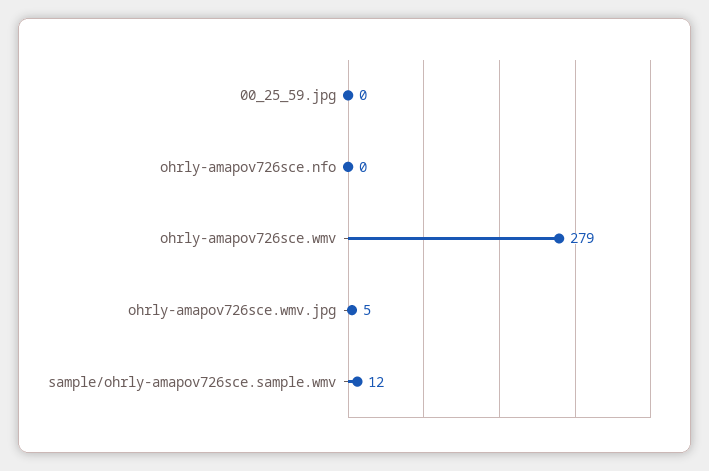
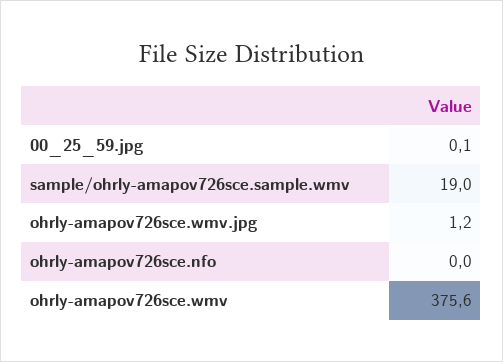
ohrly-amapov726sce.wmv: 279 -> 375.6
ohrly-amapov726sce.wmv.jpg: 5 -> 1.2
sample/ohrly-amapov726sce.sample.wmv: 12 -> 19

